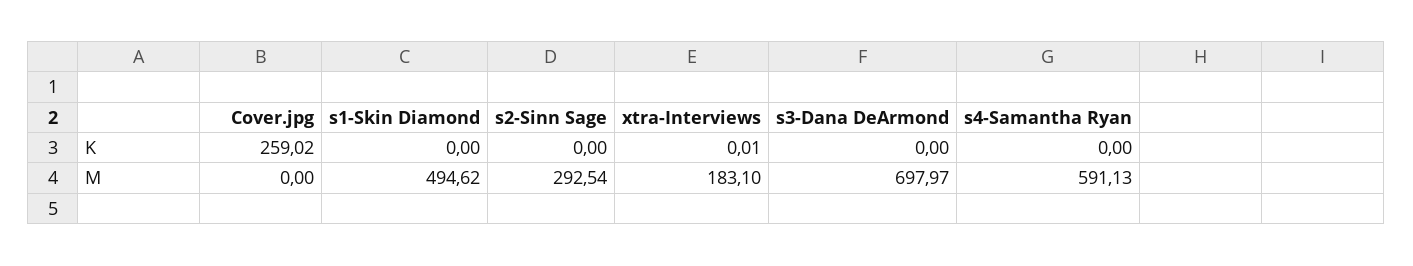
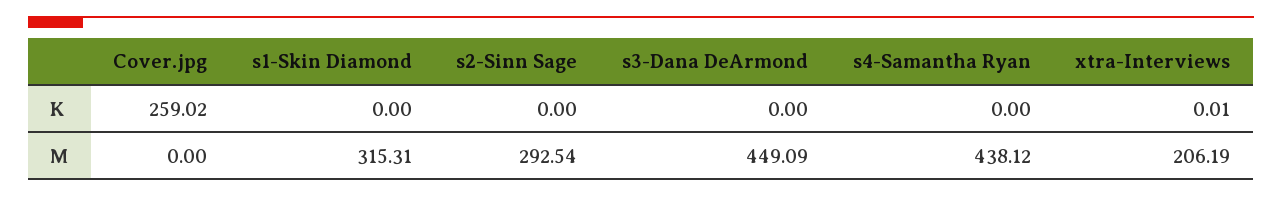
s1-Skin Diamond, M: 494.62 -> 315.31
xtra-Interviews, M: 183.1 -> 206.19
s3-Dana DeArmond, M: 697.97 -> 449.09
s4-Samantha Ryan, M: 591.13 -> 438.12

